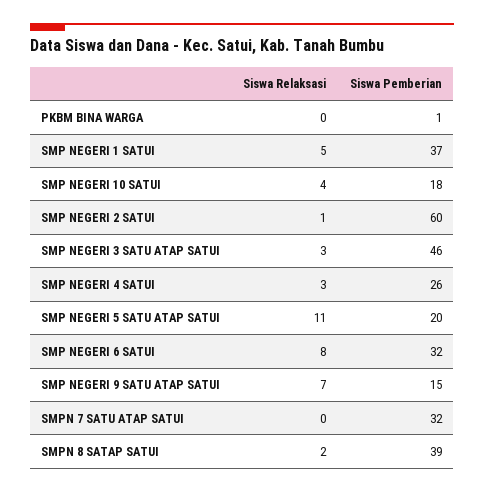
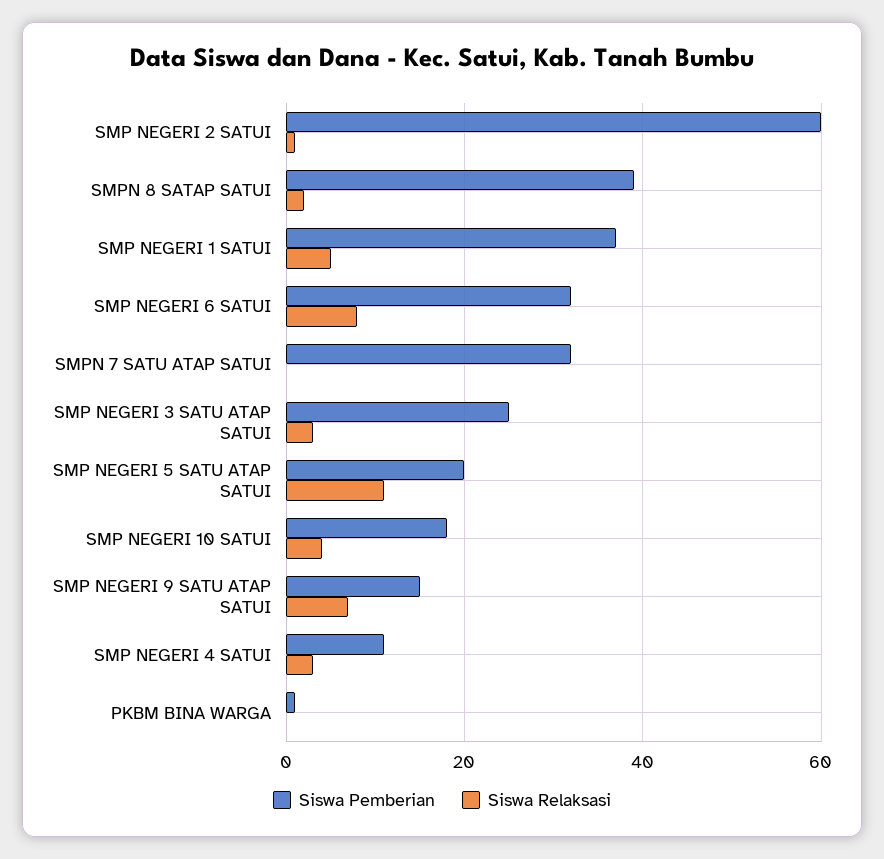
Siswa Pemberian, SMP NEGERI 3 SATU ATAP SATUI: 46 -> 25
Siswa Pemberian, SMP NEGERI 4 SATUI: 26 -> 10

